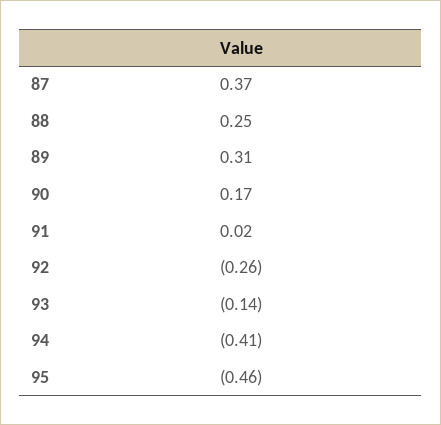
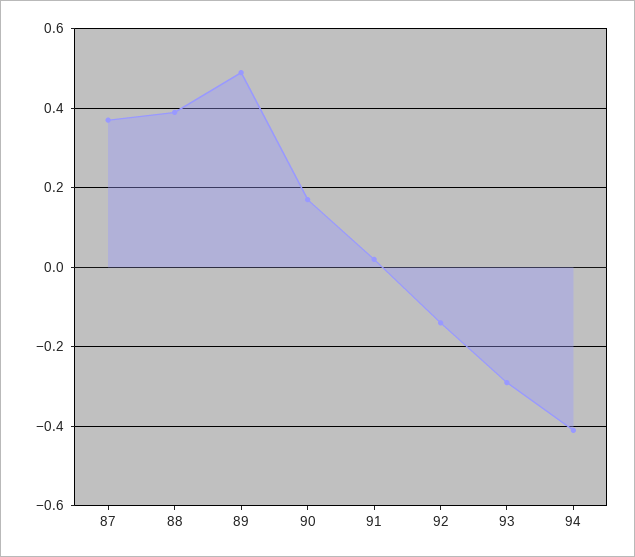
88: 0.25 -> 0.4
89: 0.31 -> 0.5
92: -0.26 -> -0.15
93: -0.14 -> -0.3
95: -0.46 -> none

